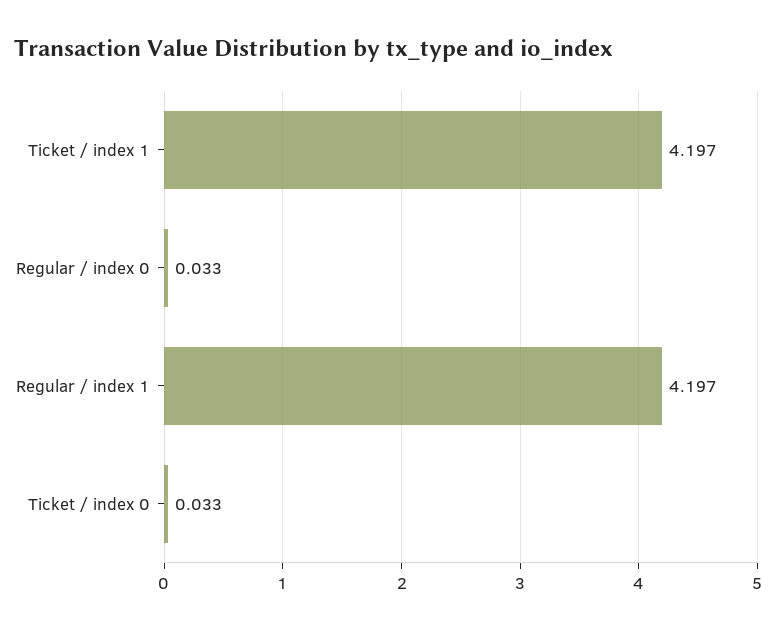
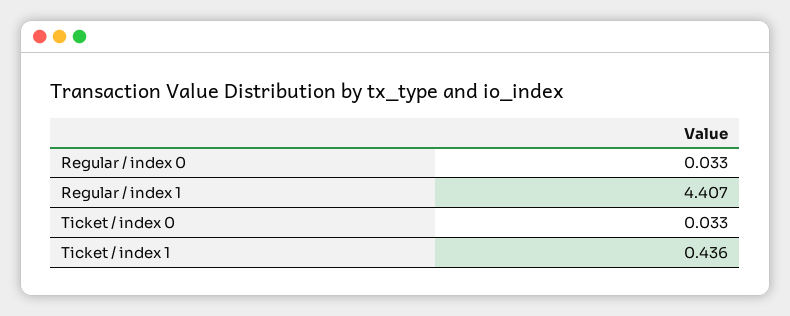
Ticket / index 1: 4.197 -> 0.436
Regular / index 1: 4.197 -> 4.407

